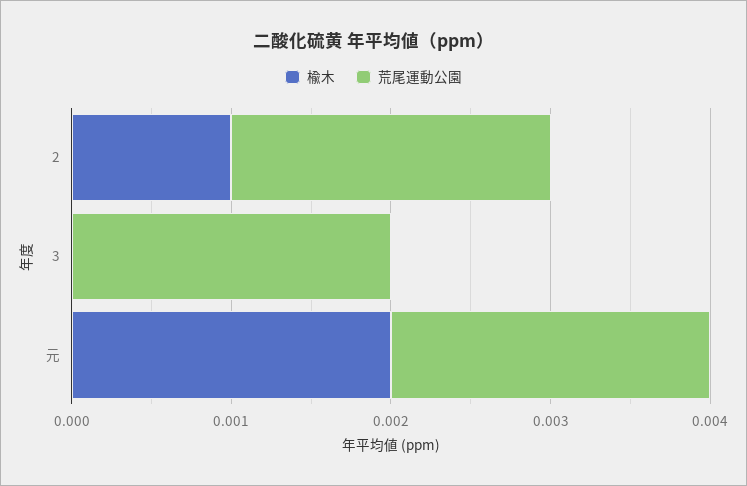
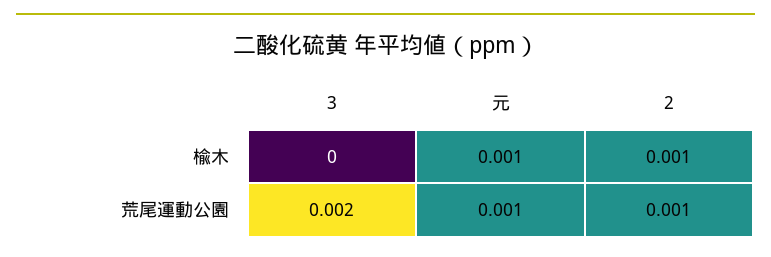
荒尾運動公園, 2: 0.002 -> 0.001
楡木, 元: 0.002 -> 0.001
荒尾運動公園, 元: 0.002 -> 0.001

